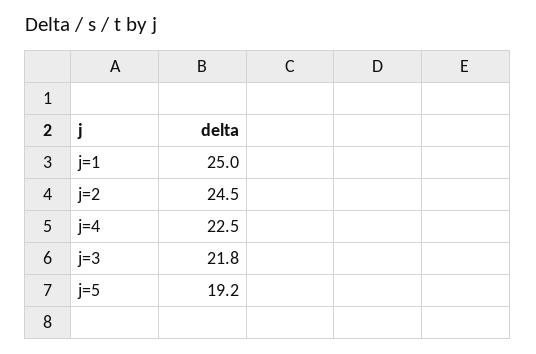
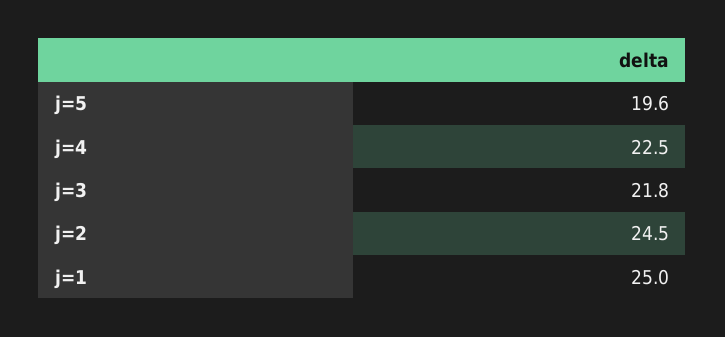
j=5: 19.2 -> 19.6

